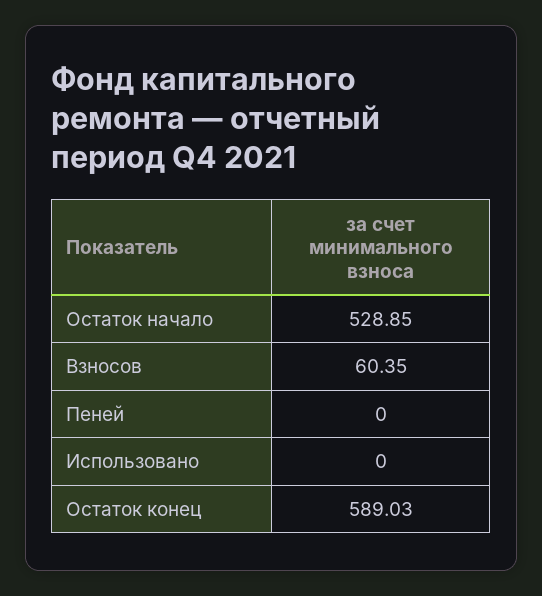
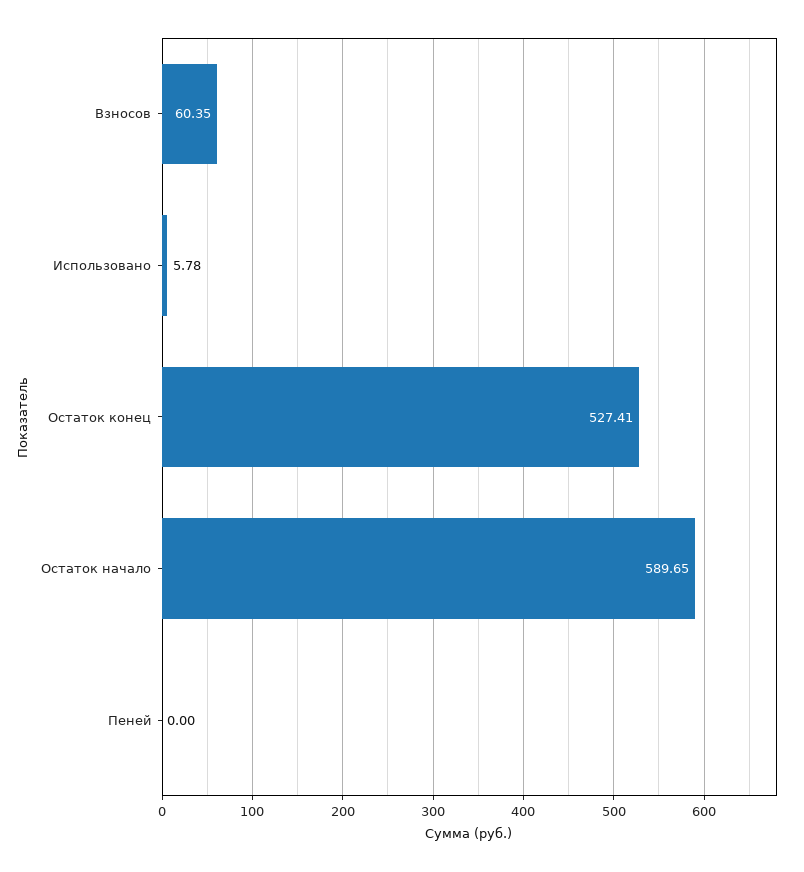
Остаток начало: 528.85 -> 589.65
Использовано: 0 -> 5.78
Остаток конец: 589.03 -> 527.41

